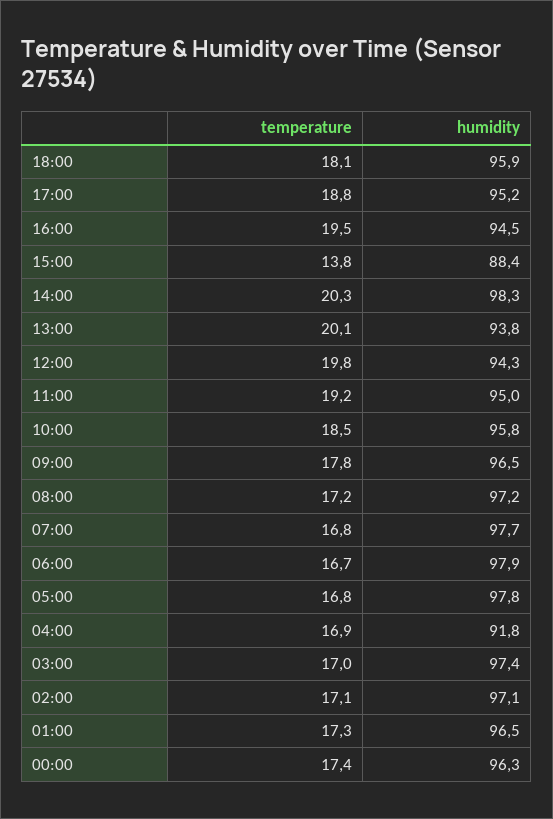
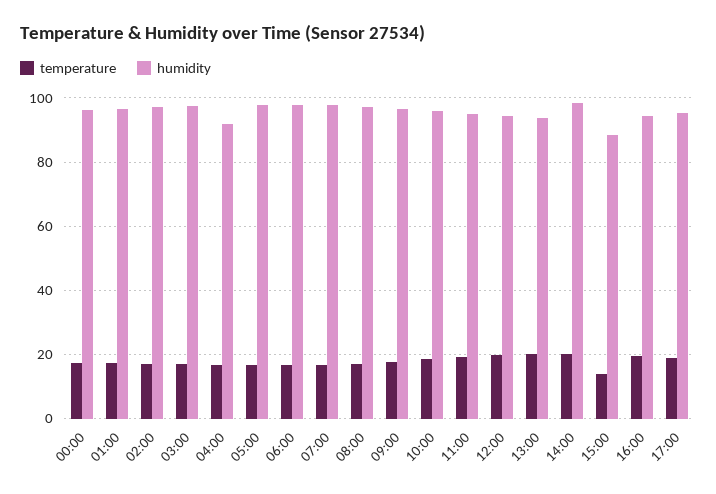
temperature, 18:00: 18.1 -> none
humidity, 18:00: 95.9 -> none

